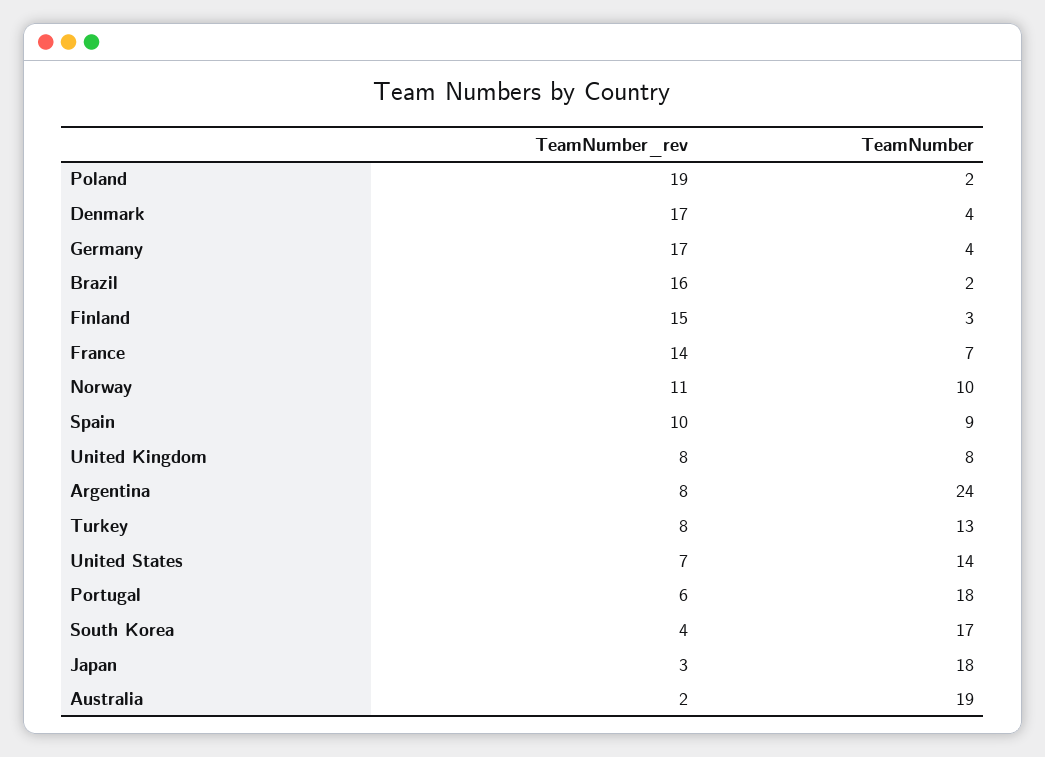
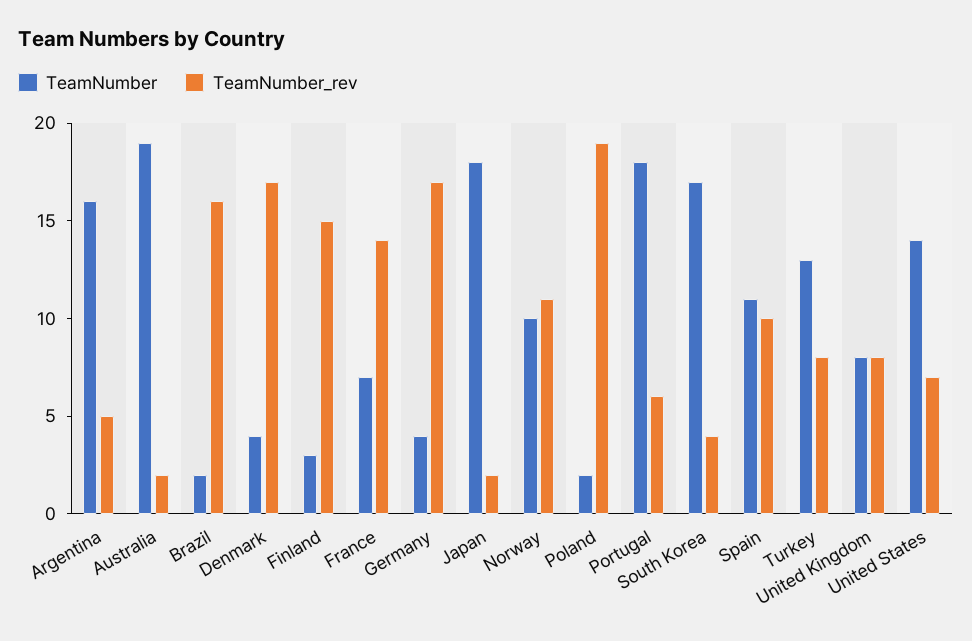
TeamNumber, Spain: 9 -> 11
TeamNumber_rev, Argentina: 8 -> 5
TeamNumber, Argentina: 24 -> 16
TeamNumber_rev, Japan: 3 -> 2

